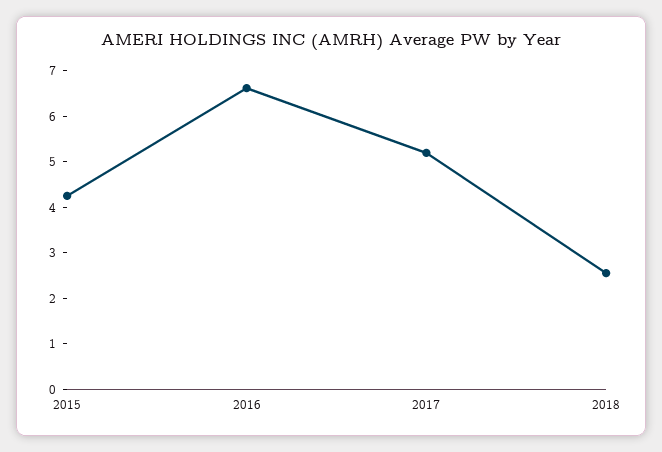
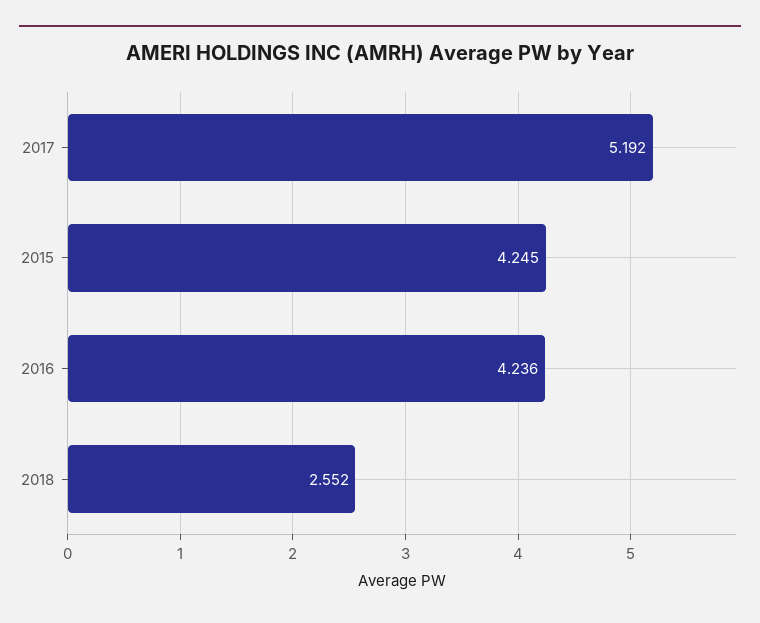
2016: 6.6 -> 4.236

